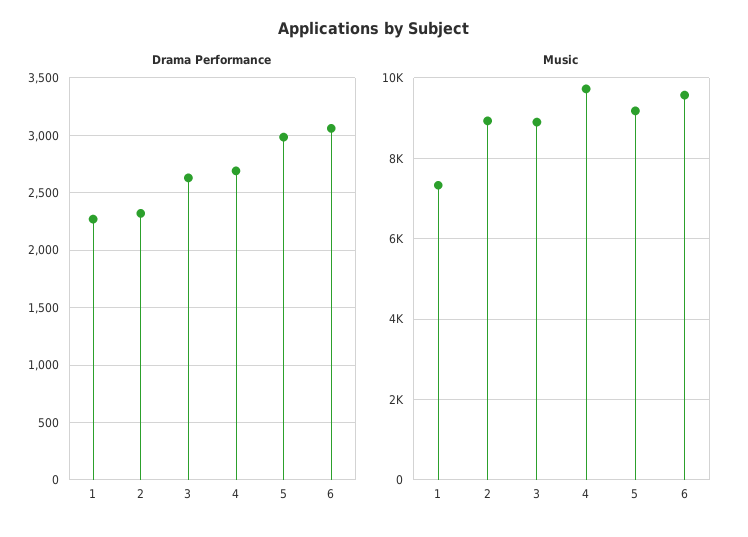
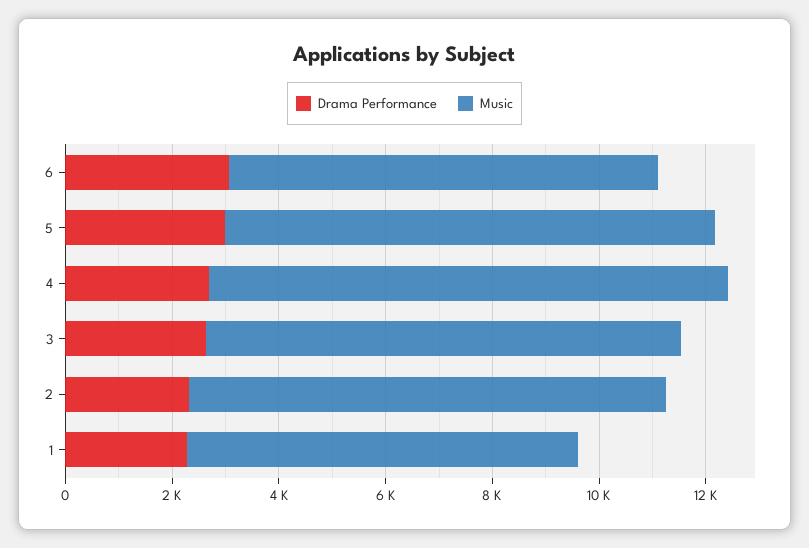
Music, 6: 9600 -> 8000

